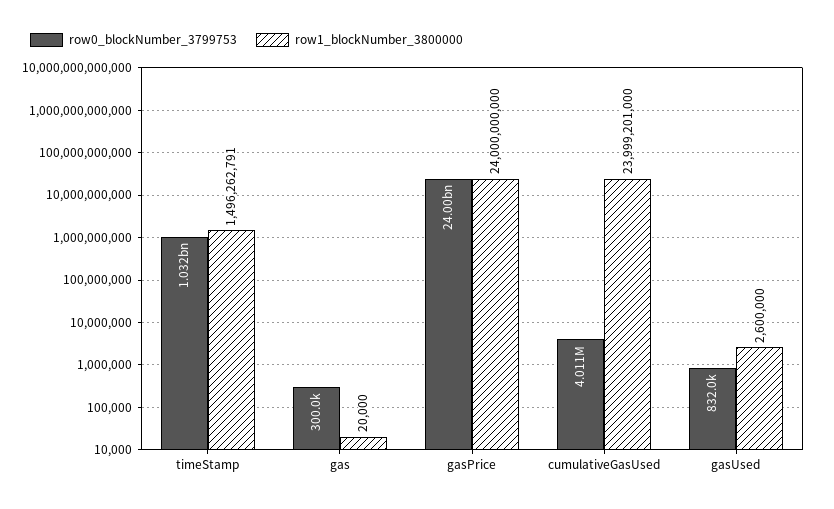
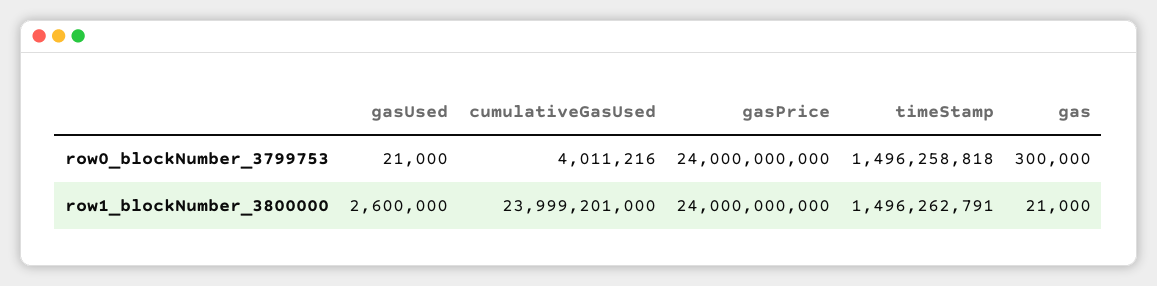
row0_blockNumber_3799753, timeStamp: 1032000000 -> 1496258818
row1_blockNumber_3800000, gas: 20000 -> 21000
row0_blockNumber_3799753, gasUsed: 832000 -> 21000

